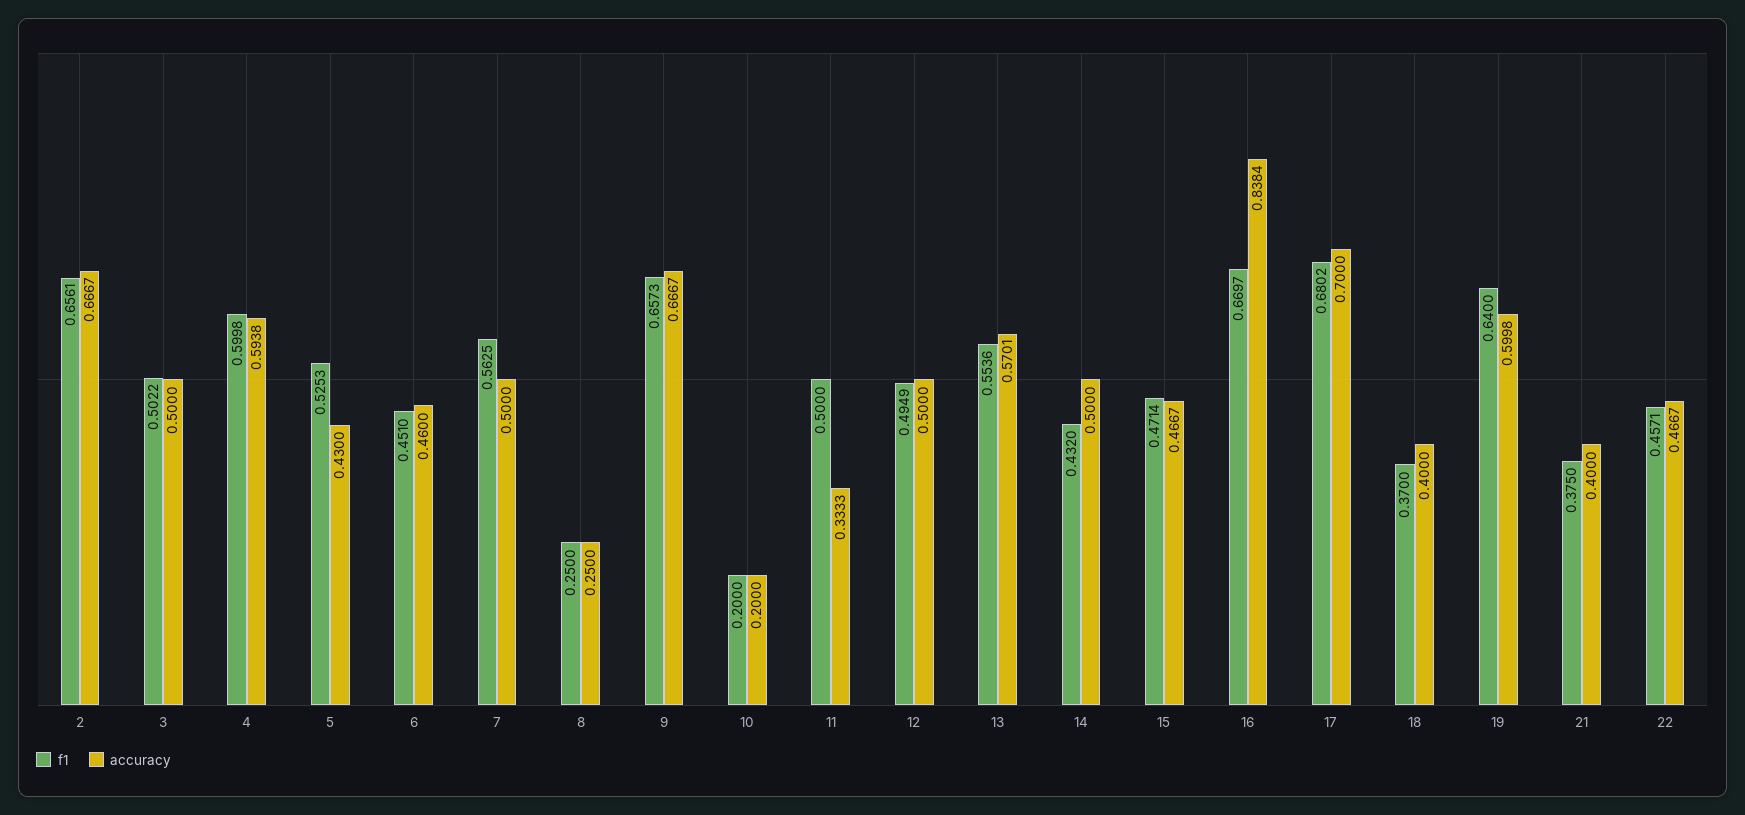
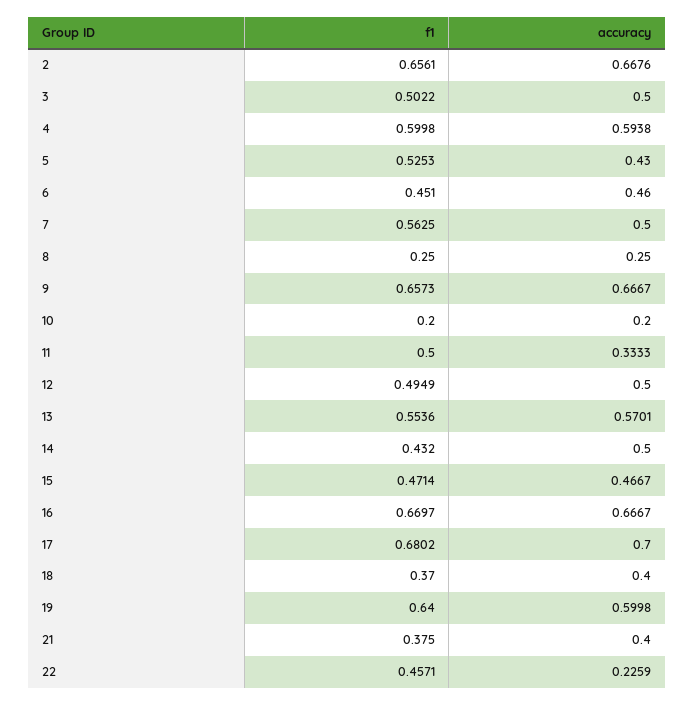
accuracy, 2: 0.6667 -> 0.6676
accuracy, 16: 0.8384 -> 0.6667
accuracy, 22: 0.4667 -> 0.2259

